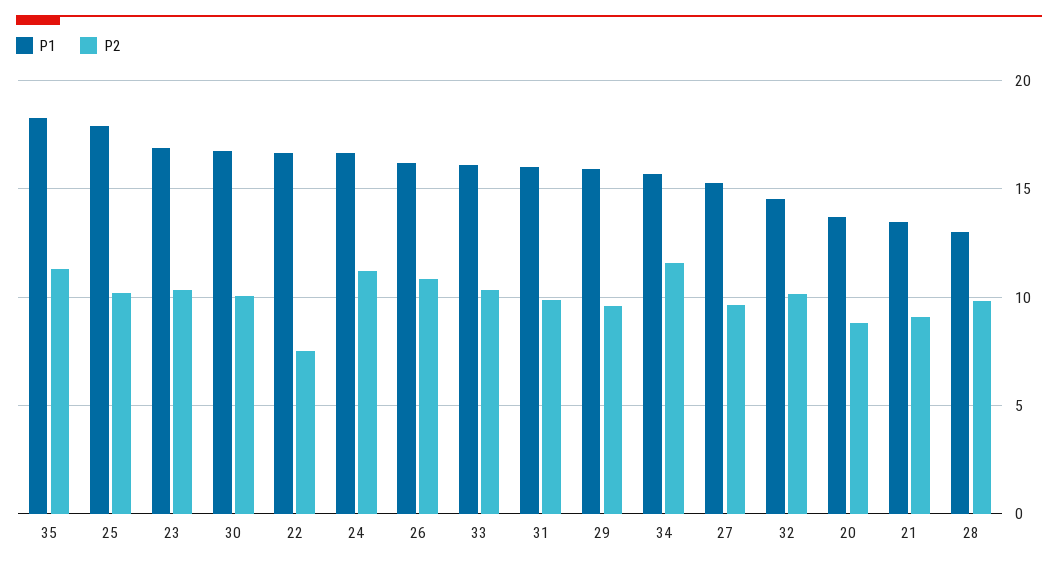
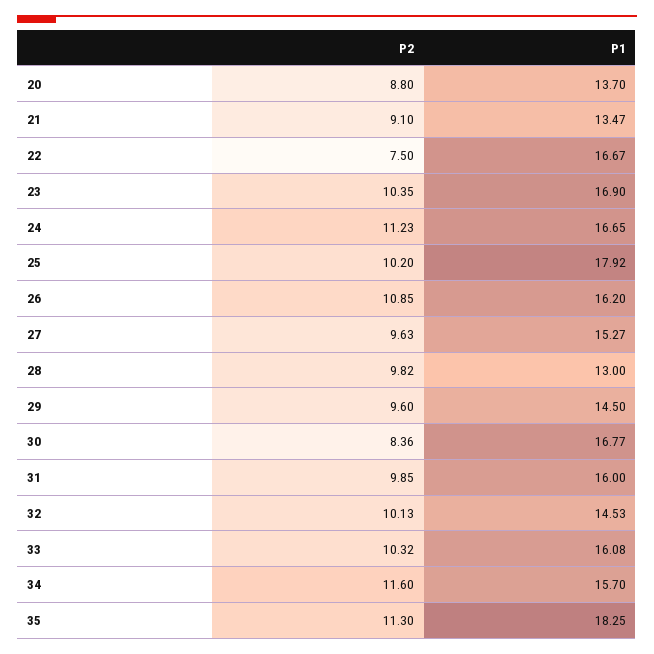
P2, 30: 10 -> 8.36
P1, 29: 16 -> 14.5

